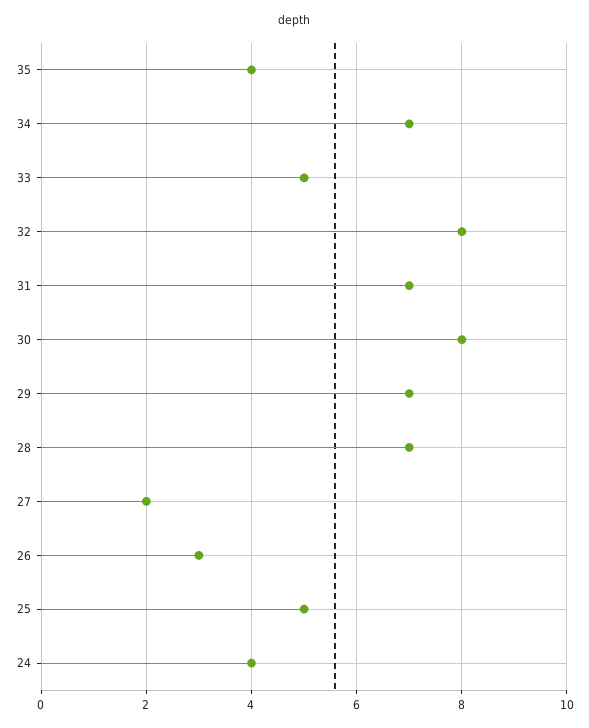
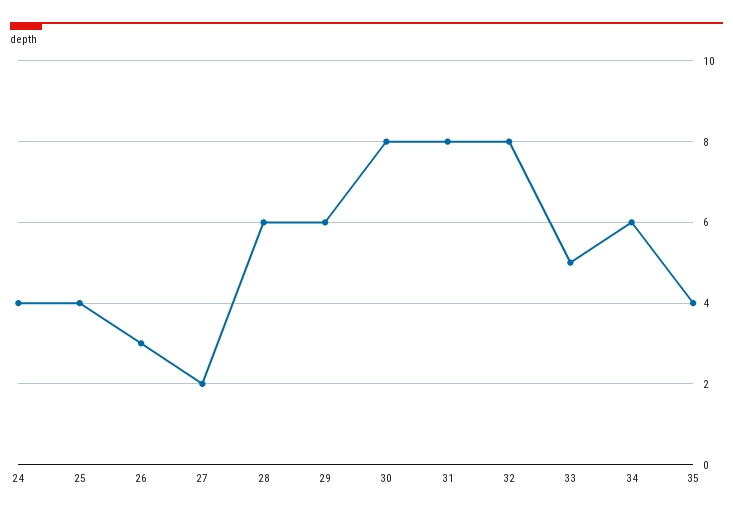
34: 7 -> 6
31: 7 -> 8
29: 7 -> 6
28: 7 -> 6
25: 5 -> 4

